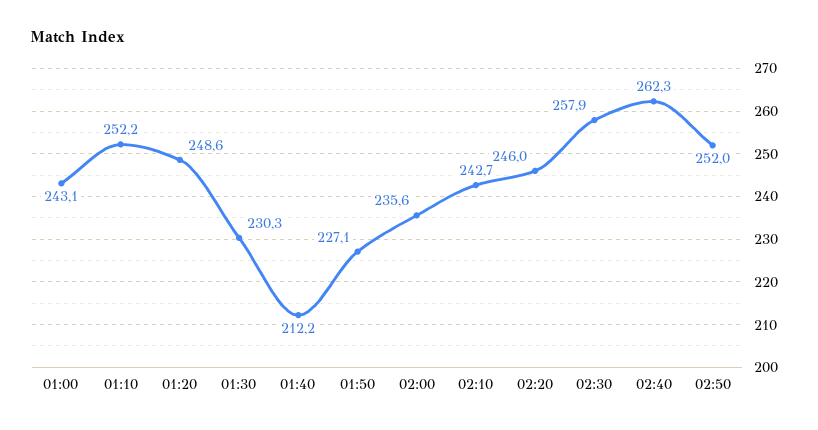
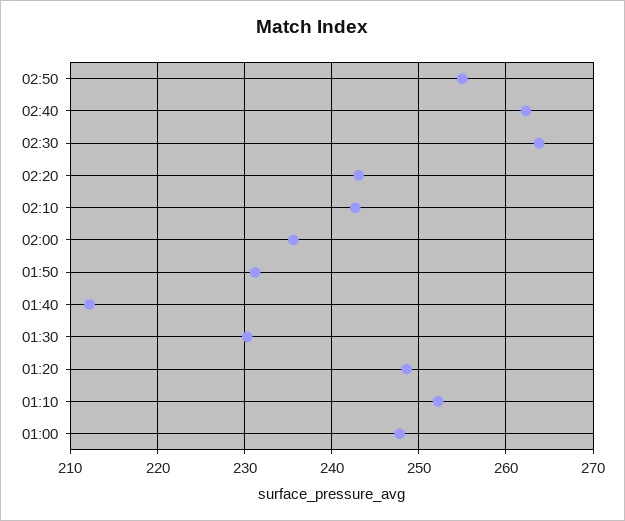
01:00: 243.1 -> 248
01:50: 227.1 -> 231
02:20: 246 -> 243
02:30: 257.9 -> 264
02:50: 252 -> 255

